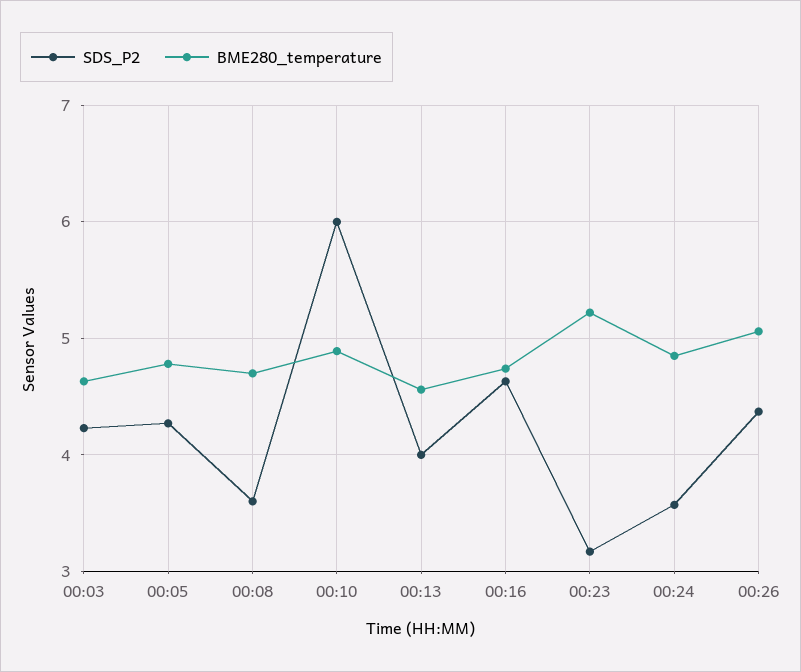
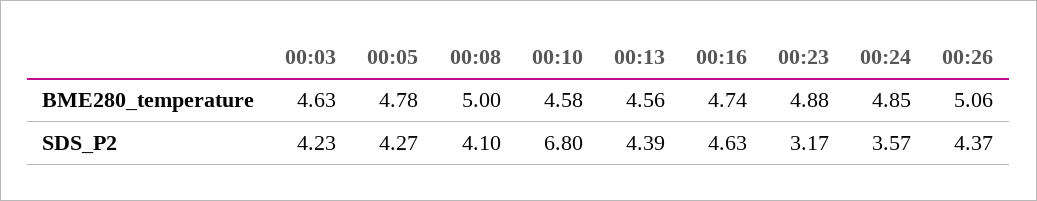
SDS_P2, 00:08: 3.6 -> 4.1
BME280_temperature, 00:08: 4.7 -> 5
SDS_P2, 00:10: 6 -> 6.8
BME280_temperature, 00:10: 4.9 -> 4.58
SDS_P2, 00:13: 4 -> 4.39
BME280_temperature, 00:23: 5.2 -> 4.88

